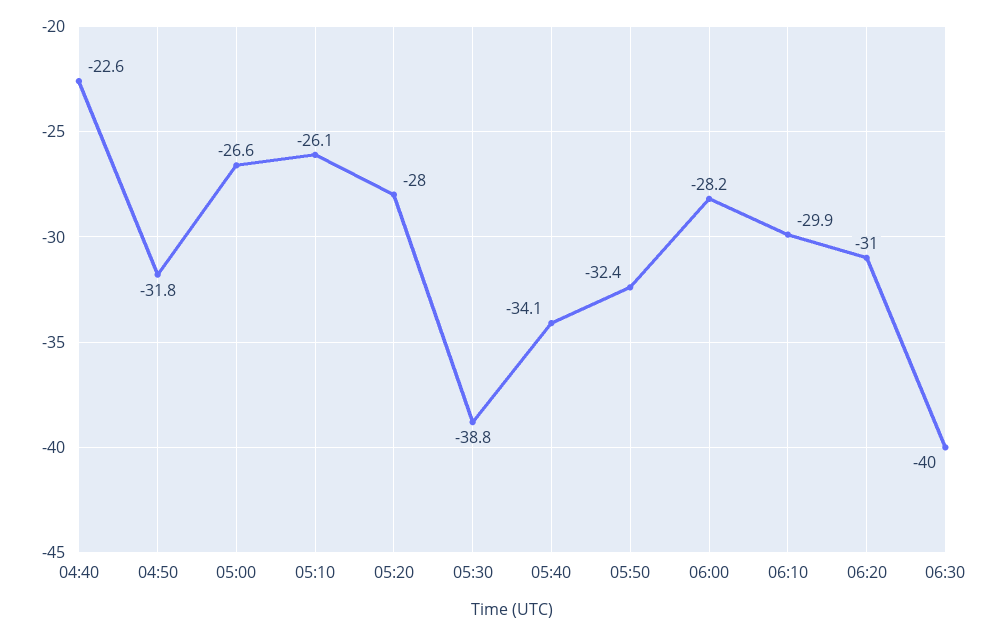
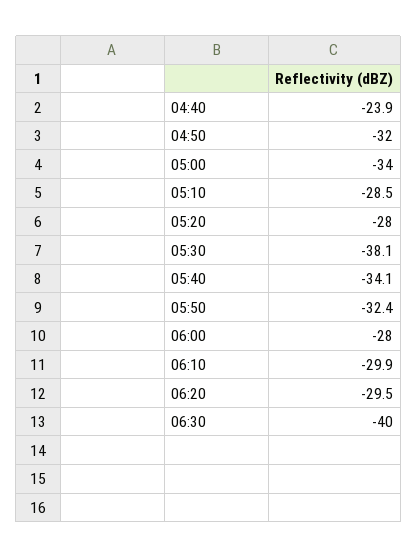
04:40: -22.6 -> -23.9
04:50: -31.8 -> -32
05:00: -26.6 -> -34
05:10: -26.1 -> -28.5
05:30: -38.8 -> -38.1
06:00: -28.2 -> -28
06:20: -31 -> -29.5

